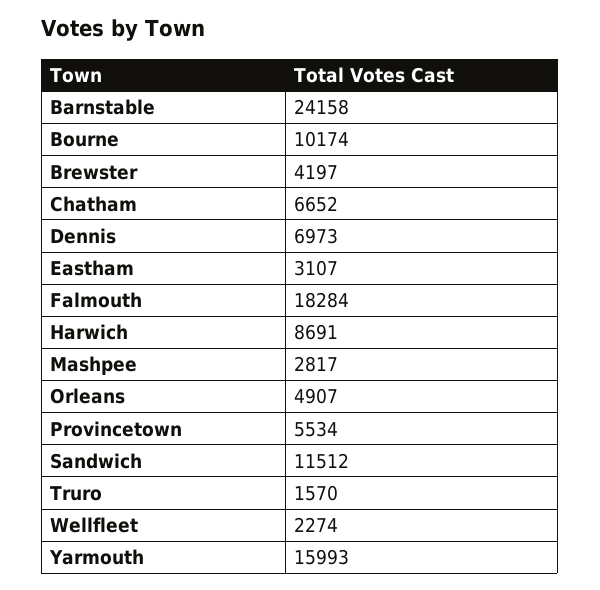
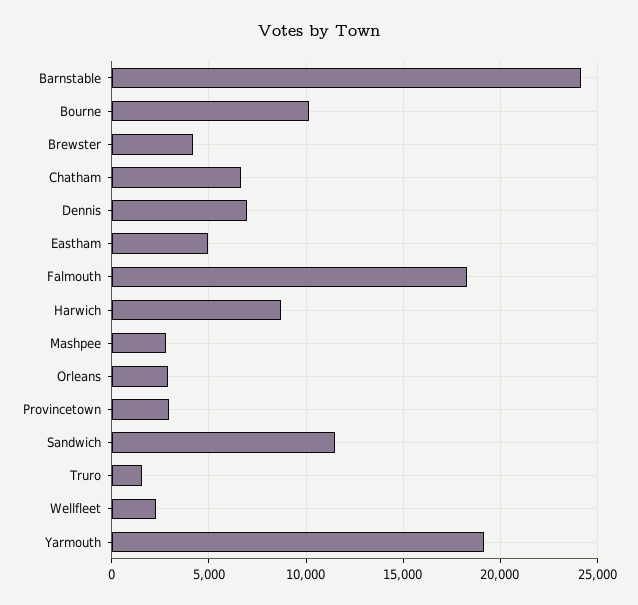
Eastham: 3107 -> 5000
Orleans: 4907 -> 3000
Provincetown: 5534 -> 3000
Yarmouth: 15993 -> 19000

